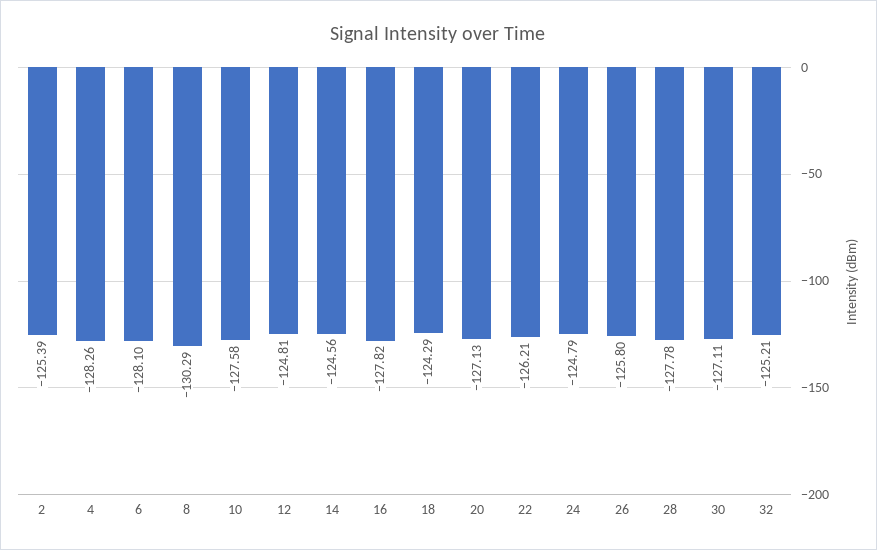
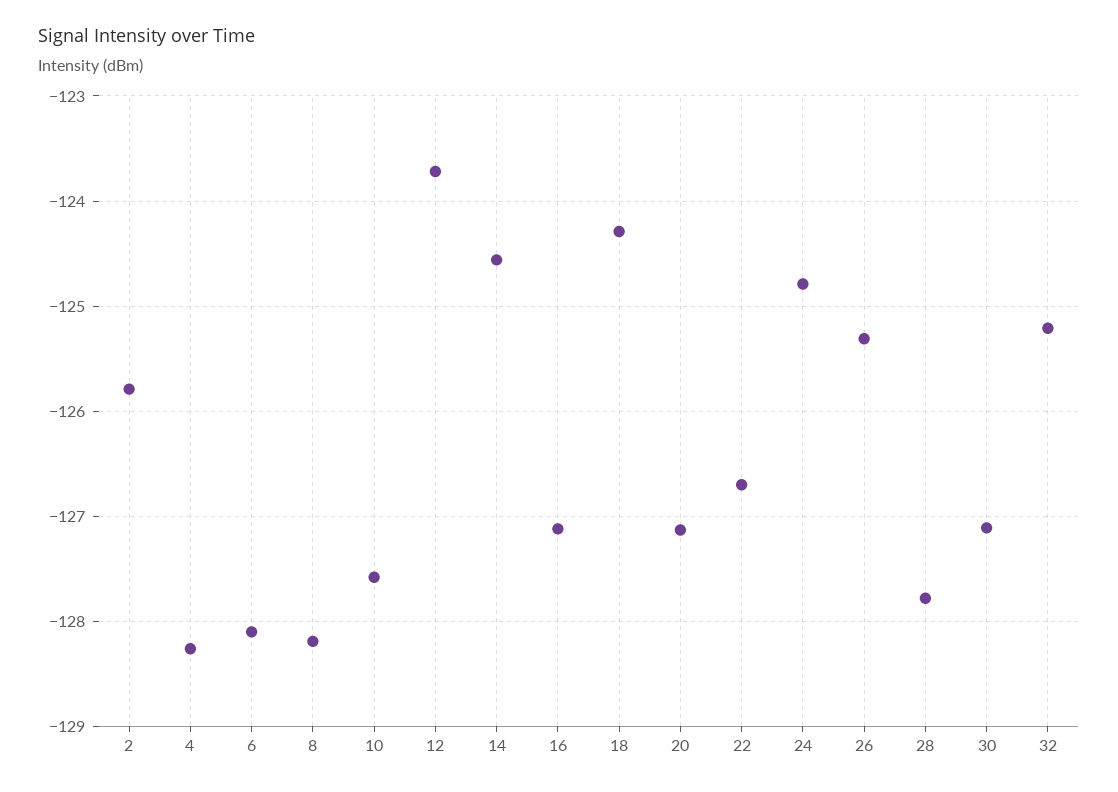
2: -125.39 -> -125.8
8: -130.29 -> -128.2
12: -124.81 -> -123.7
16: -127.82 -> -127.1
22: -126.21 -> -126.7
26: -125.8 -> -125.3

